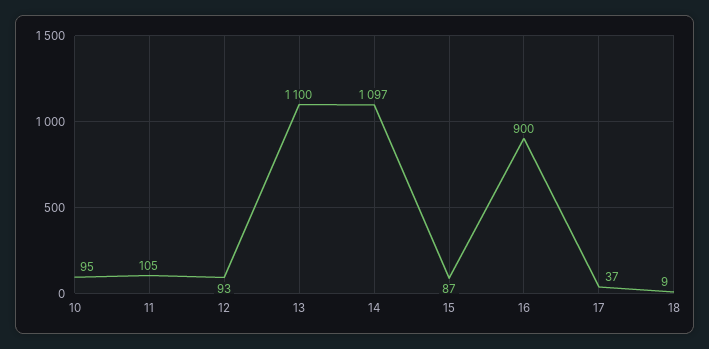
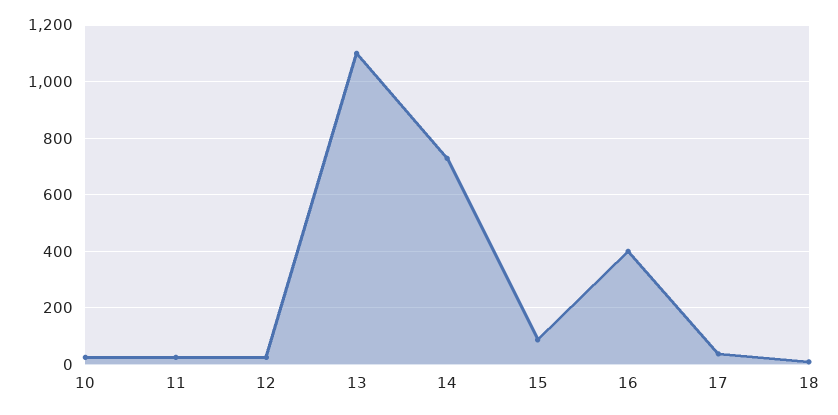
10: 95 -> 25
11: 105 -> 25
12: 93 -> 25
14: 1097 -> 725
16: 900 -> 400

